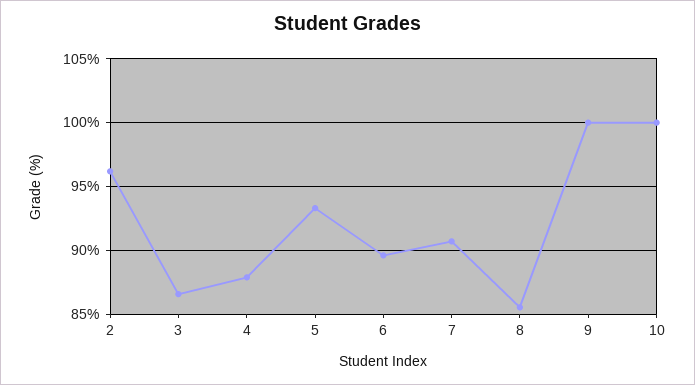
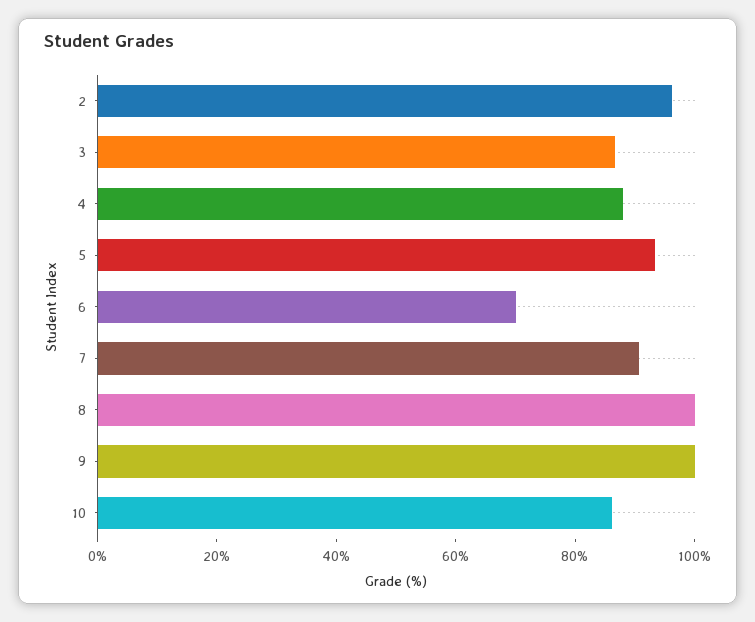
6: 89.5 -> 70
8: 85.5 -> 100
10: 100 -> 85

